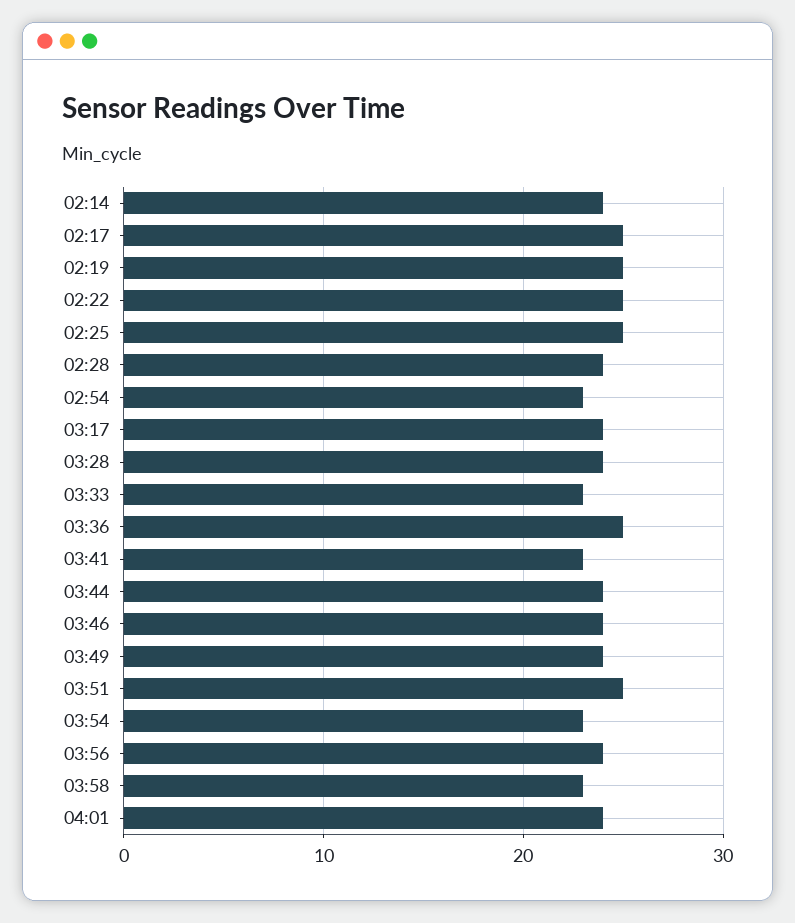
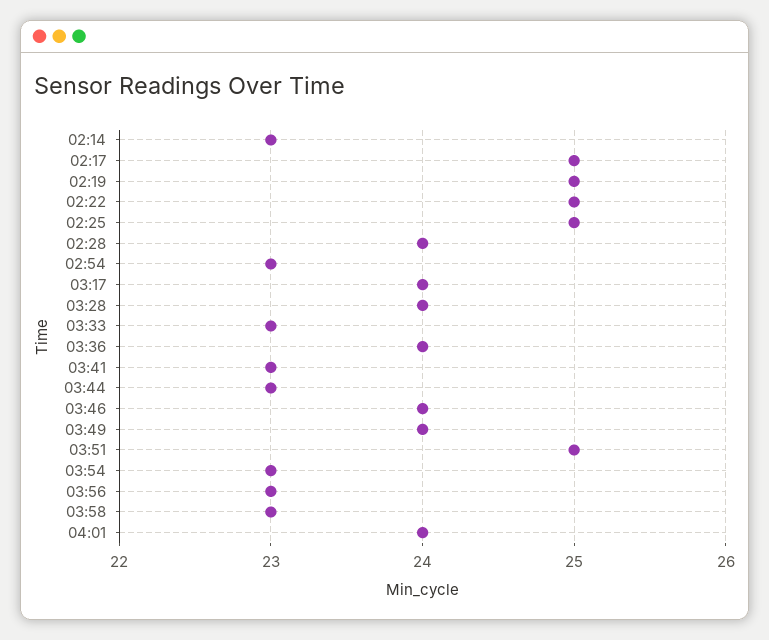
02:14: 24 -> 23
03:36: 25 -> 24
03:44: 24 -> 23
03:56: 24 -> 23

